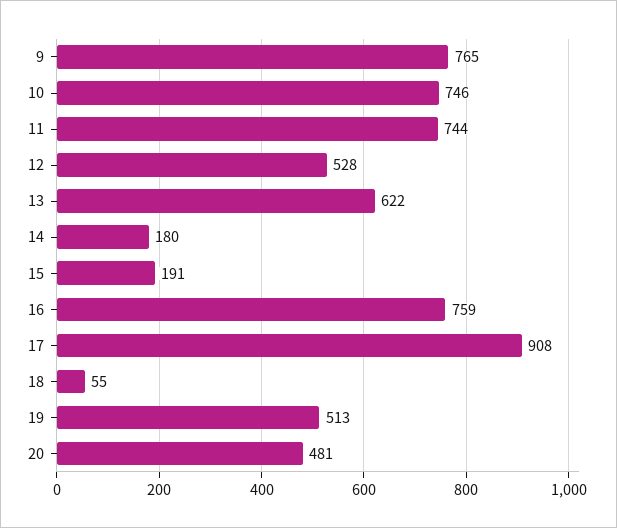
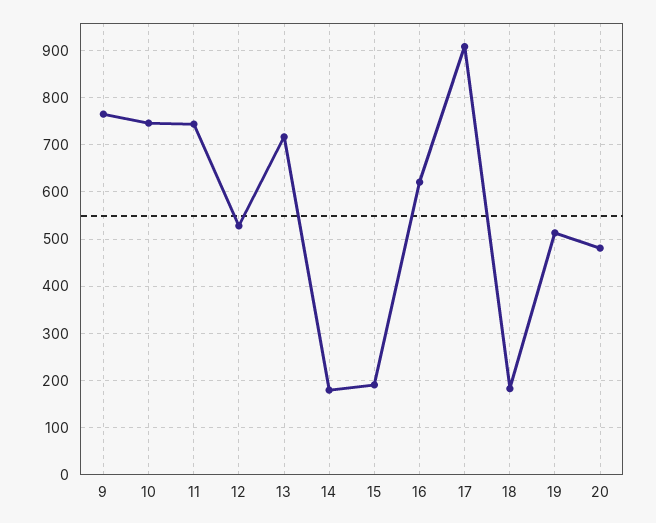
13: 622 -> 720
16: 759 -> 620
18: 55 -> 180

